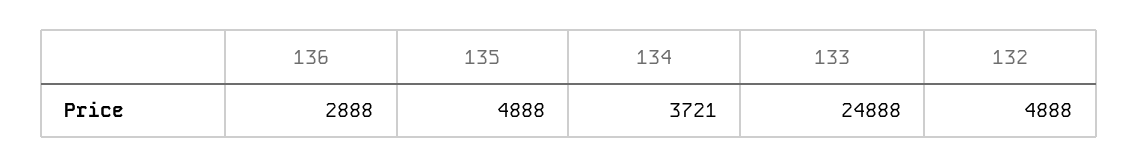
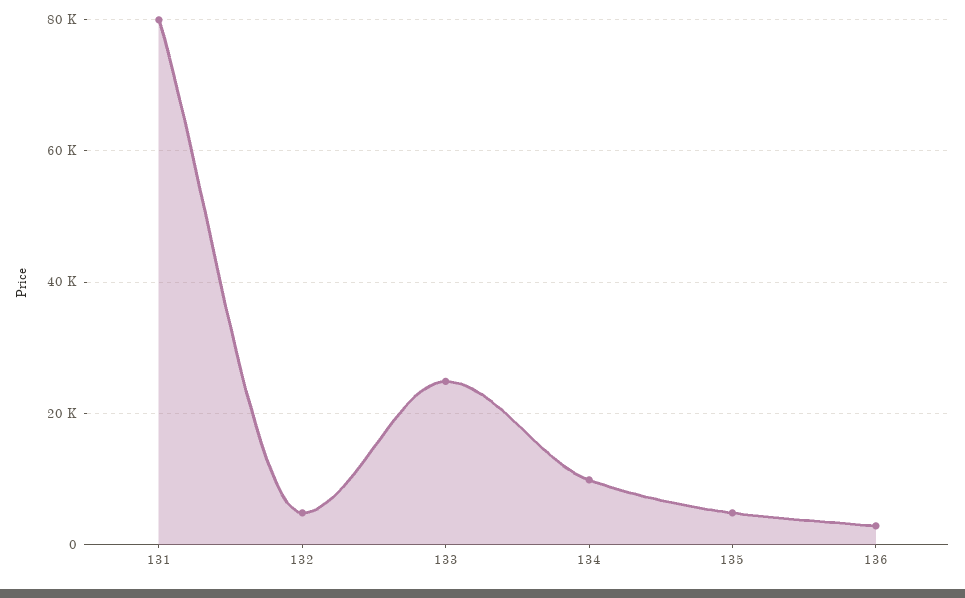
134: 3721 -> 10000
131: none -> 80000

